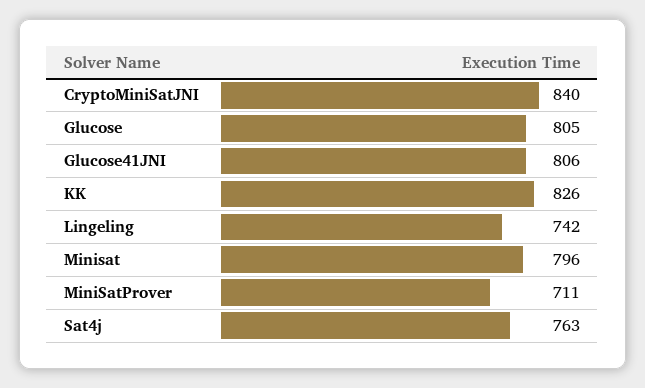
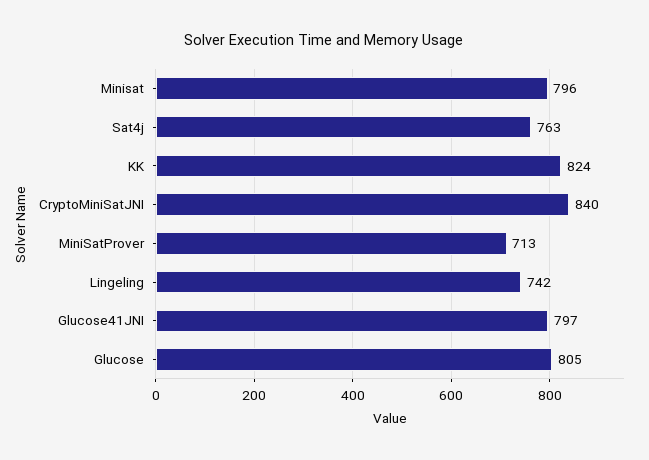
Glucose41JNI: 806 -> 797
KK: 826 -> 824
MiniSatProver: 711 -> 713

